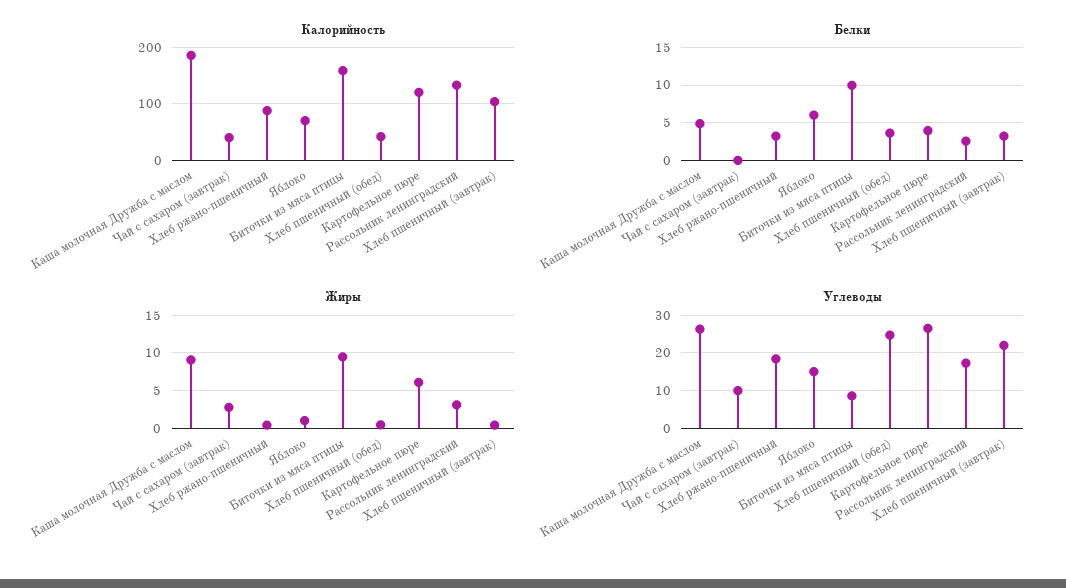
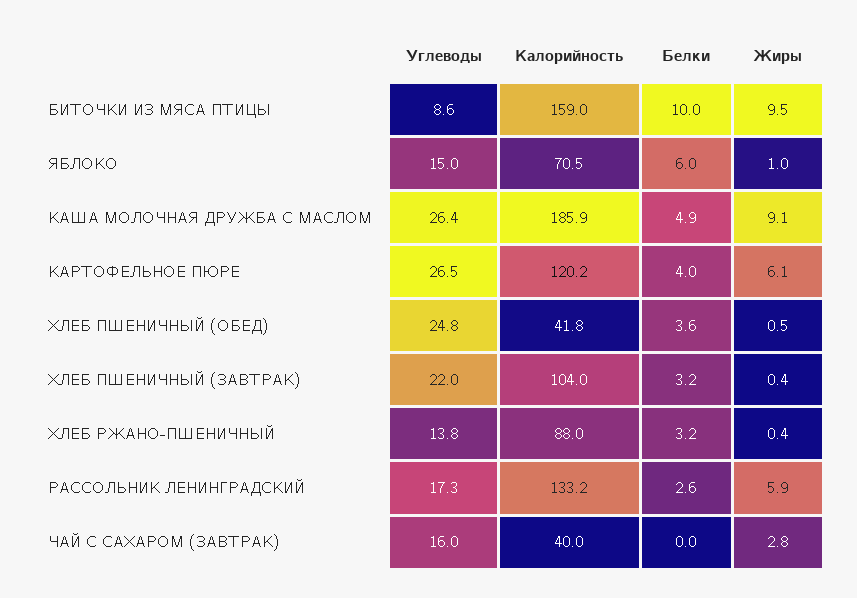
Жиры, Рассольник ленинградский: 3 -> 5.9
Углеводы, Чай с сахаром (завтрак): 10 -> 16
Углеводы, Хлеб ржано-пшеничный: 18 -> 13.8

